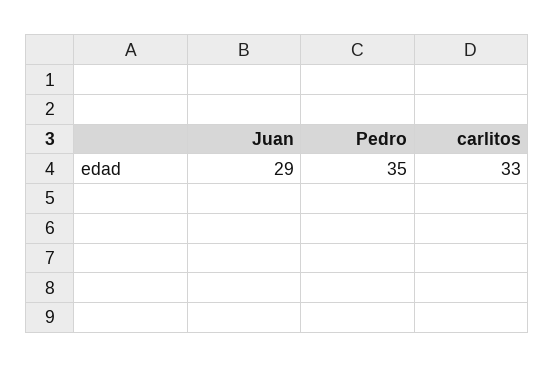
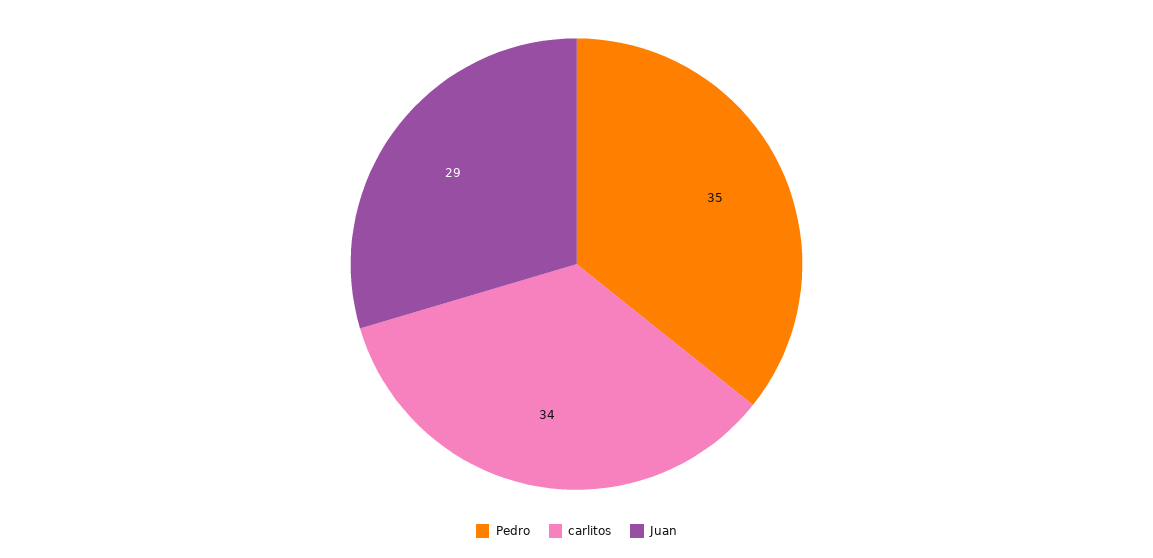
carlitos: 33 -> 34

